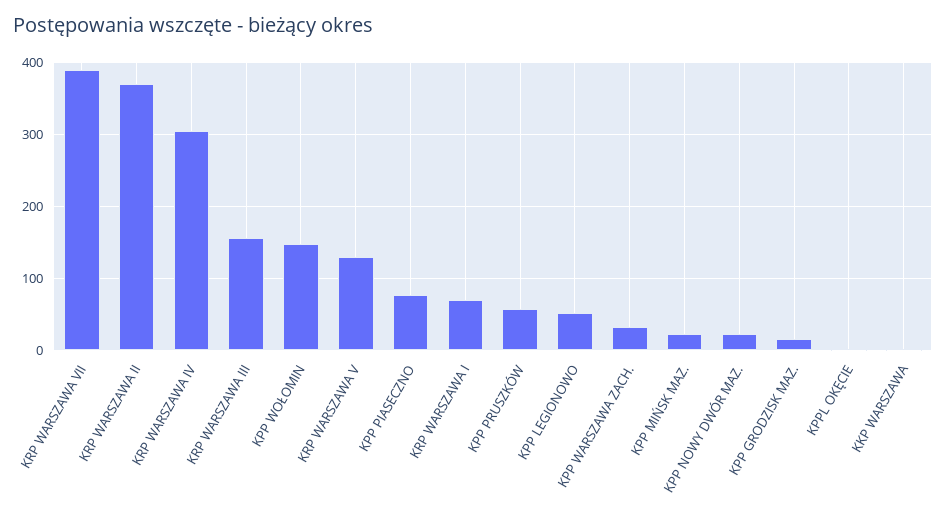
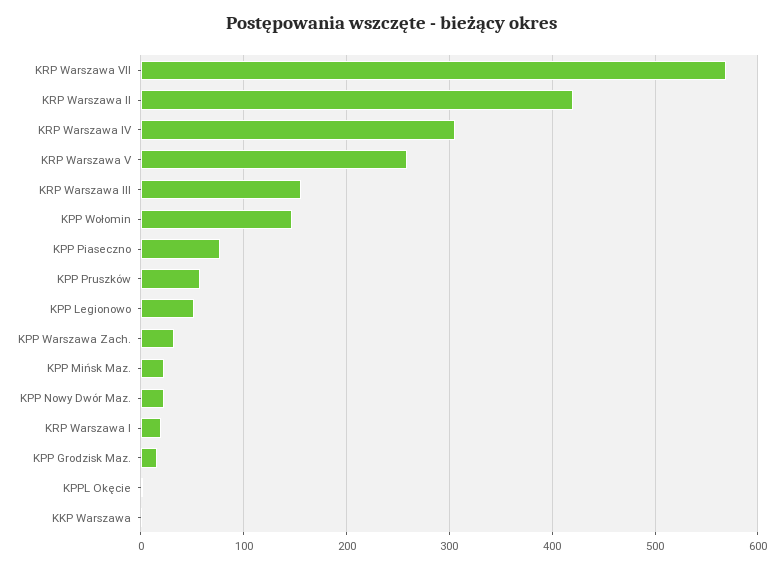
KRP WARSZAWA VII: 390 -> 570
KRP WARSZAWA II: 370 -> 420
KRP WARSZAWA V: 130 -> 260
KRP WARSZAWA I: 70 -> 20

